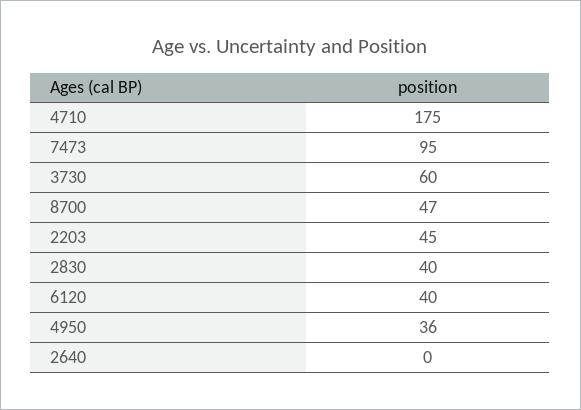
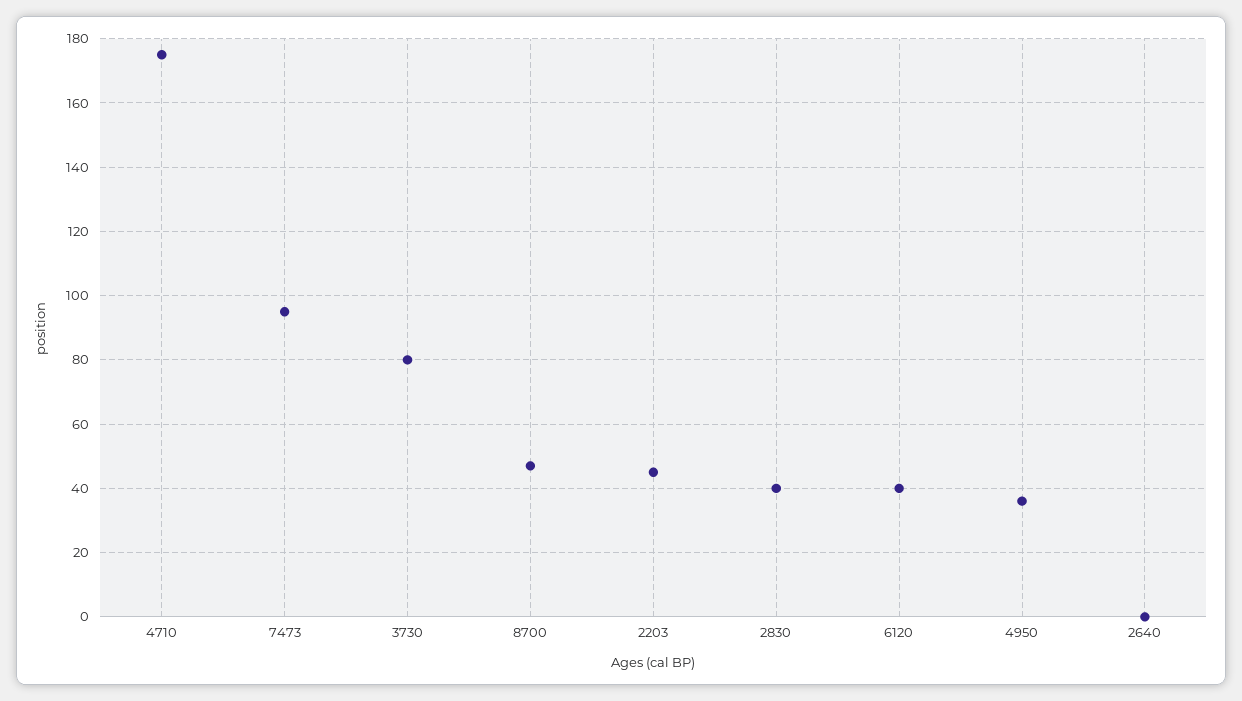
3730: 60 -> 80

